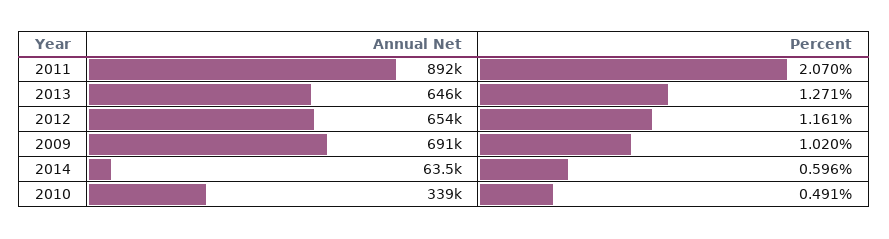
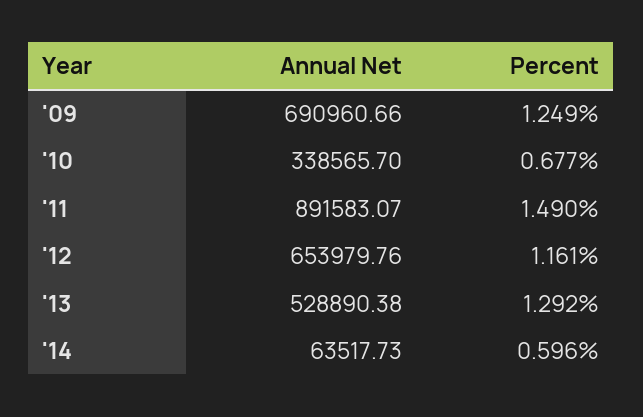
Percent, 2011: 2.07 -> 1.49
Annual Net, 2013: 646000 -> 528890.38
Percent, 2013: 1.271 -> 1.292
Percent, 2009: 1.02 -> 1.249
Percent, 2010: 0.491 -> 0.677

